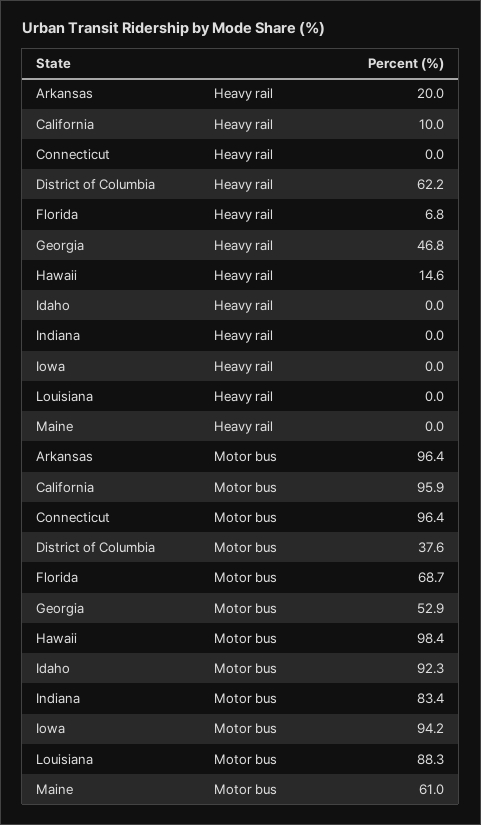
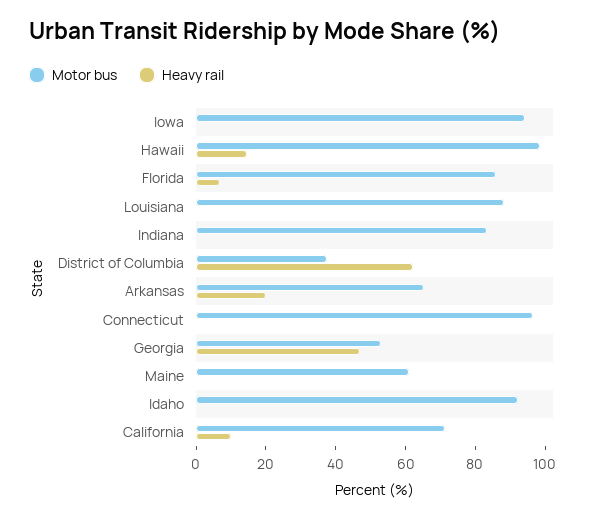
Motor bus, Arkansas: 96.4 -> 65
Motor bus, California: 95.9 -> 70
Motor bus, Florida: 68.7 -> 85

